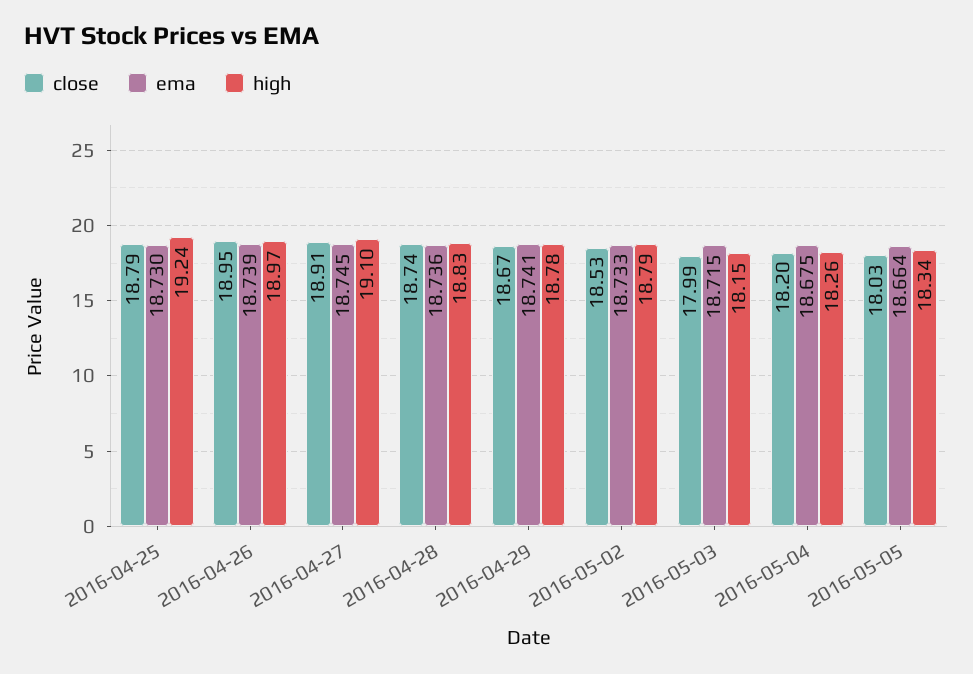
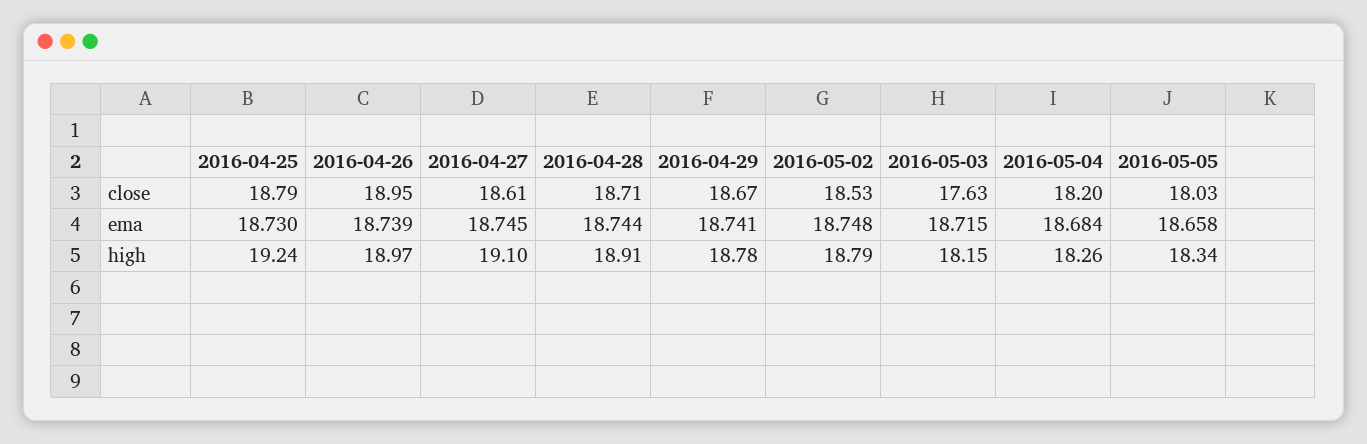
close, 2016-04-27: 18.91 -> 18.61
close, 2016-04-28: 18.74 -> 18.71
ema, 2016-04-28: 18.736 -> 18.744
high, 2016-04-28: 18.83 -> 18.91
ema, 2016-05-02: 18.733 -> 18.748
close, 2016-05-03: 17.99 -> 17.63
ema, 2016-05-04: 18.675 -> 18.684
ema, 2016-05-05: 18.664 -> 18.658

